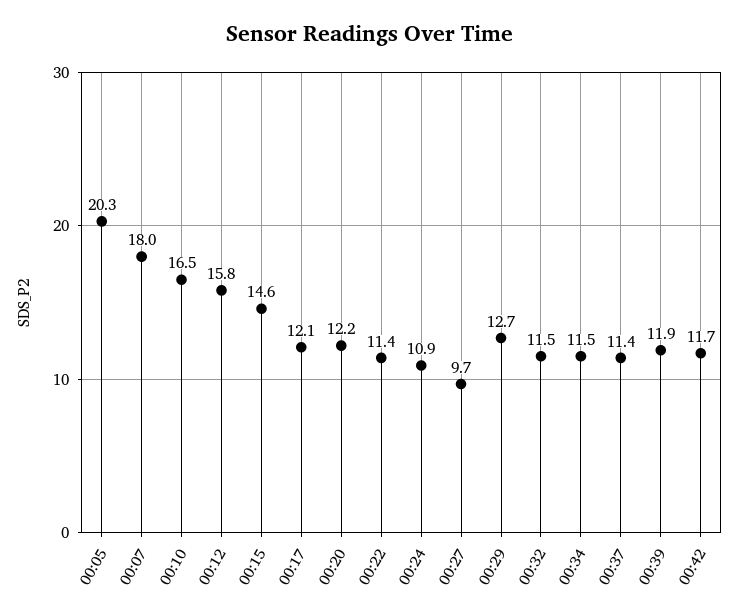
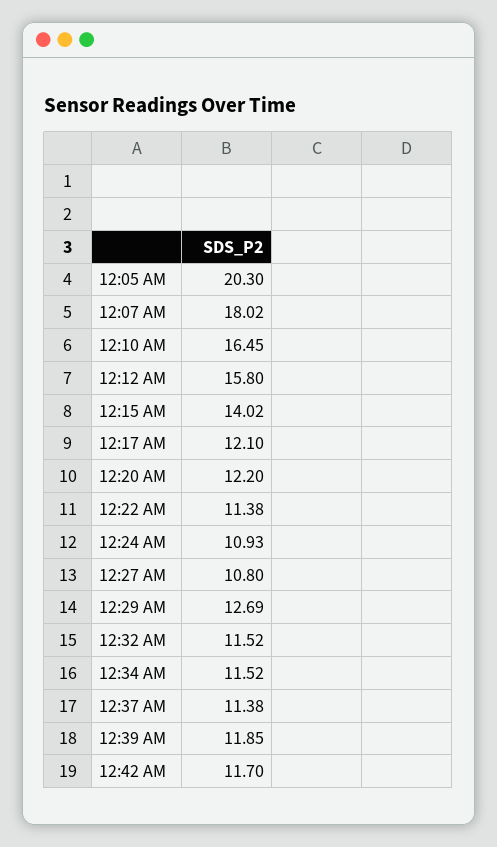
00:15: 14.6 -> 14.02
00:27: 9.7 -> 10.8

